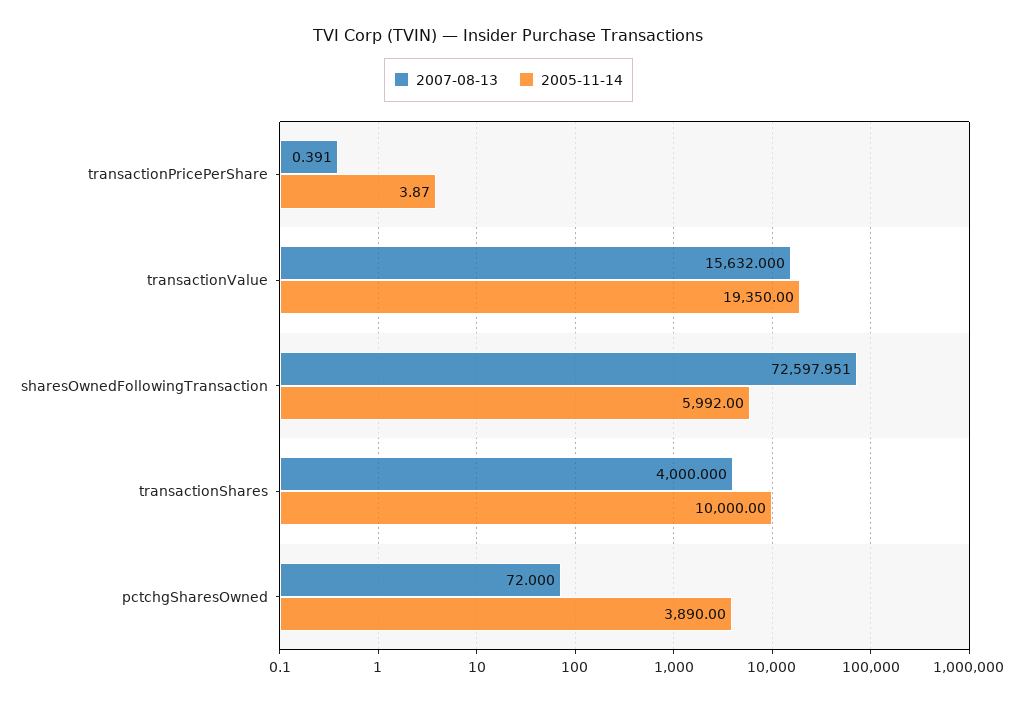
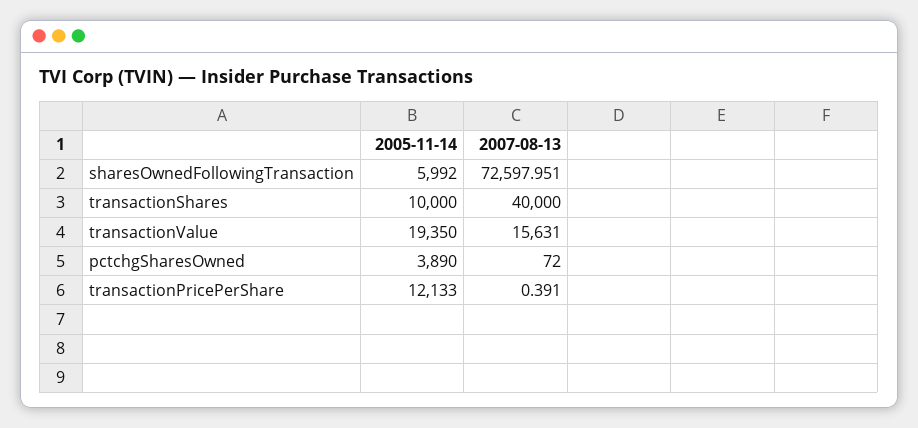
2005-11-14, transactionPricePerShare: 3.87 -> 12133
2007-08-13, transactionValue: 15632 -> 15631
2007-08-13, transactionShares: 4000 -> 40000

